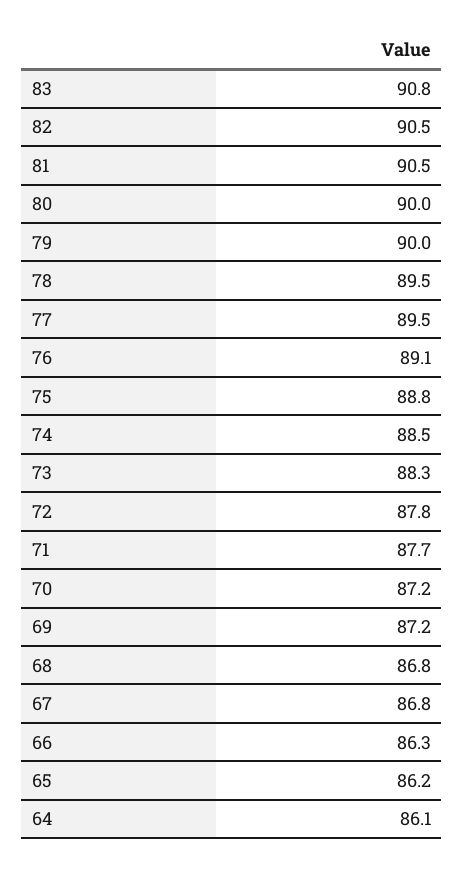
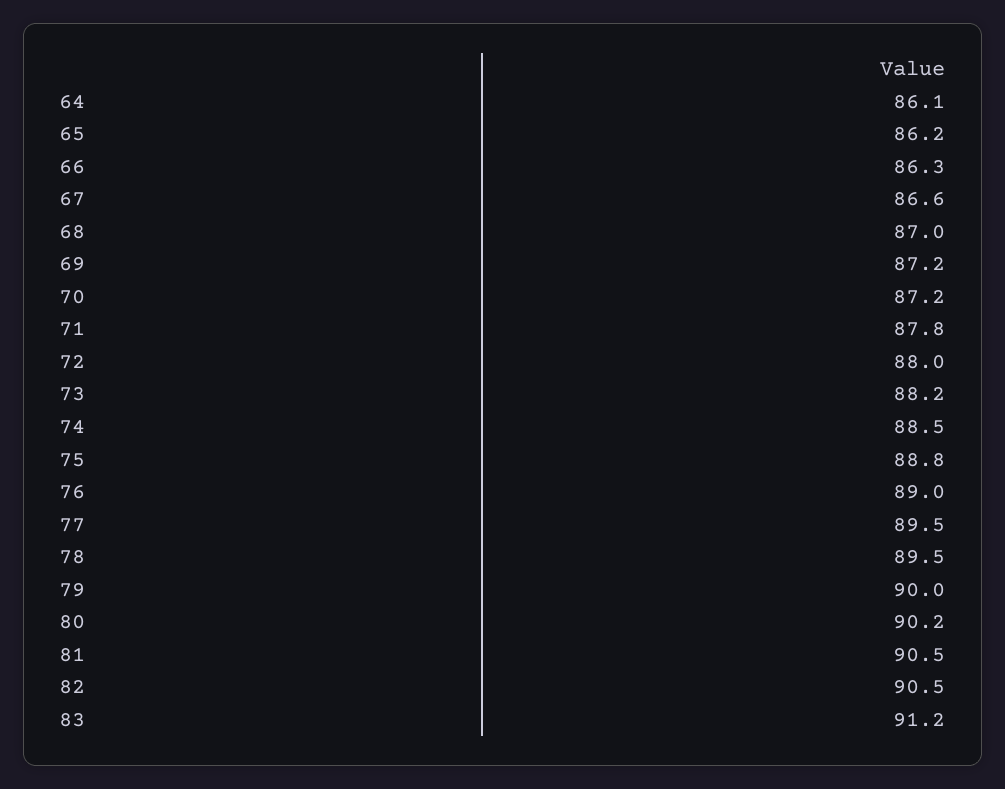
83: 90.8 -> 91.2
80: 90 -> 90.2
76: 89.1 -> 89
73: 88.3 -> 88.2
72: 87.8 -> 88
71: 87.7 -> 87.8
68: 86.8 -> 87
67: 86.8 -> 86.6

